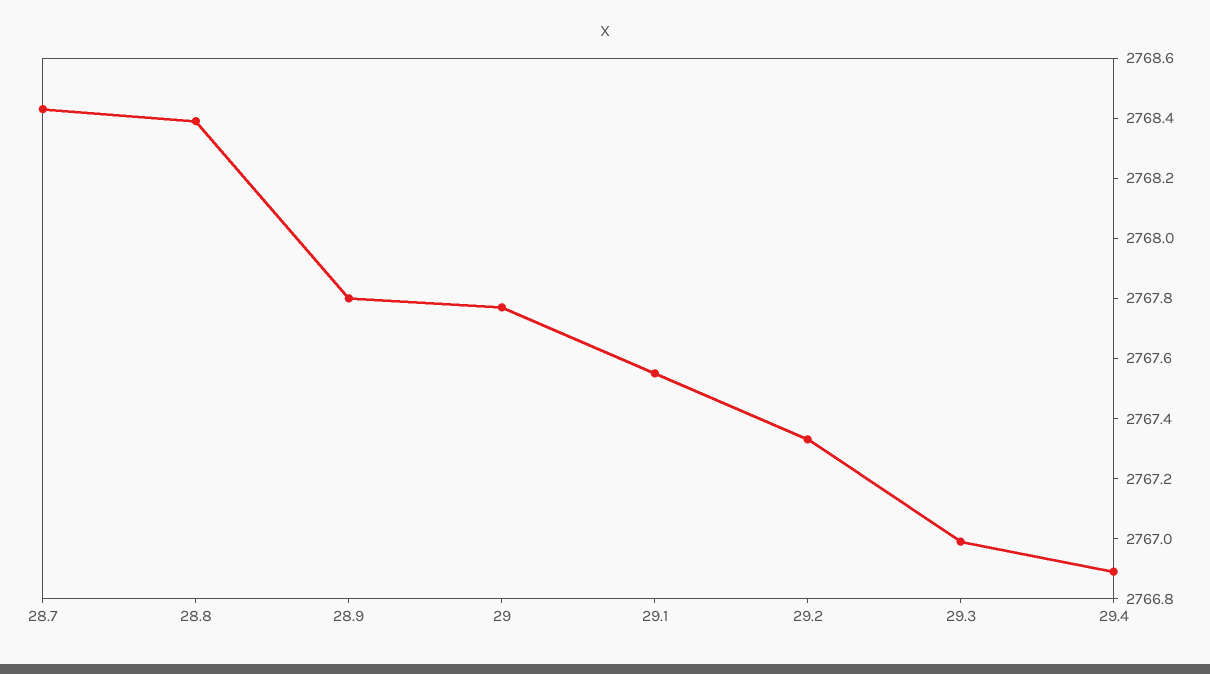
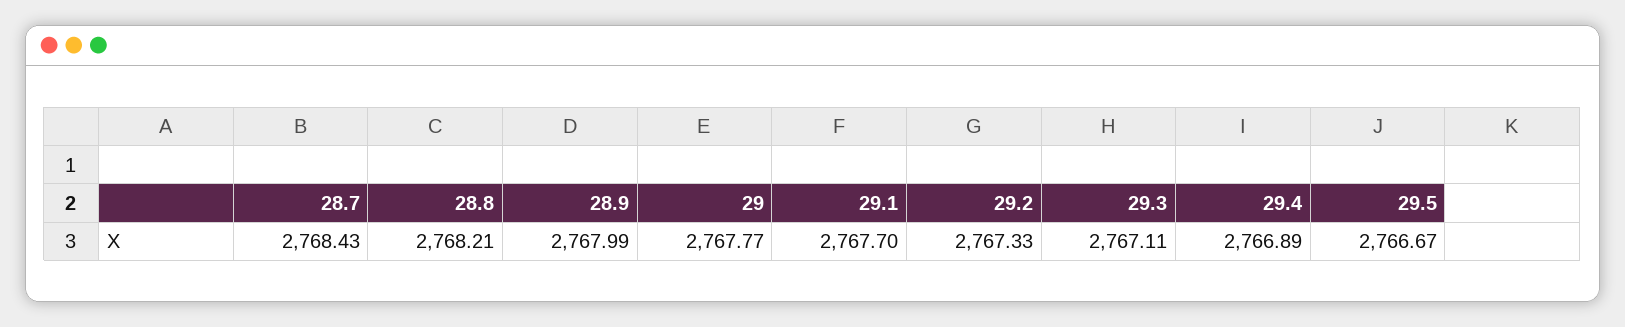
28.8: 2768.4 -> 2768.21
28.9: 2767.8 -> 2767.99
29.1: 2767.55 -> 2767.7
29.3: 2767 -> 2767.11
29.5: none -> 2766.67

